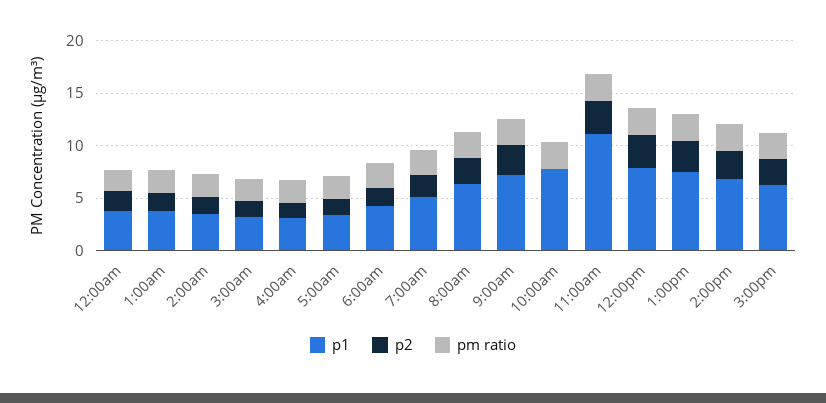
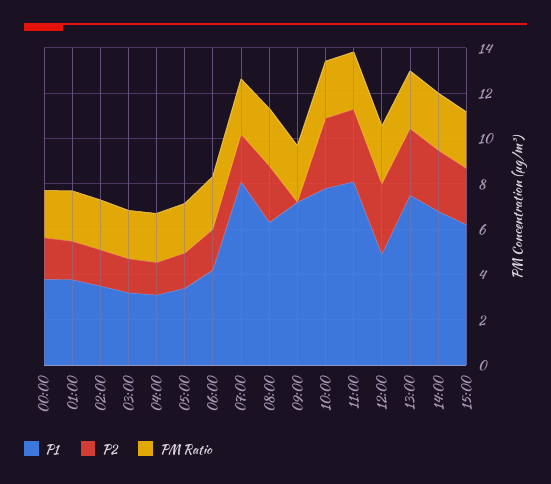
p1, 7:00am: 5 -> 8
p2, 9:00am: 3 -> 0
p2, 10:00am: 0 -> 3
p1, 11:00am: 11 -> 8
p1, 12:00pm: 8 -> 5

